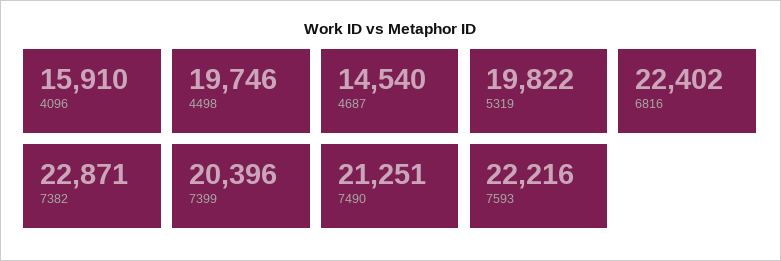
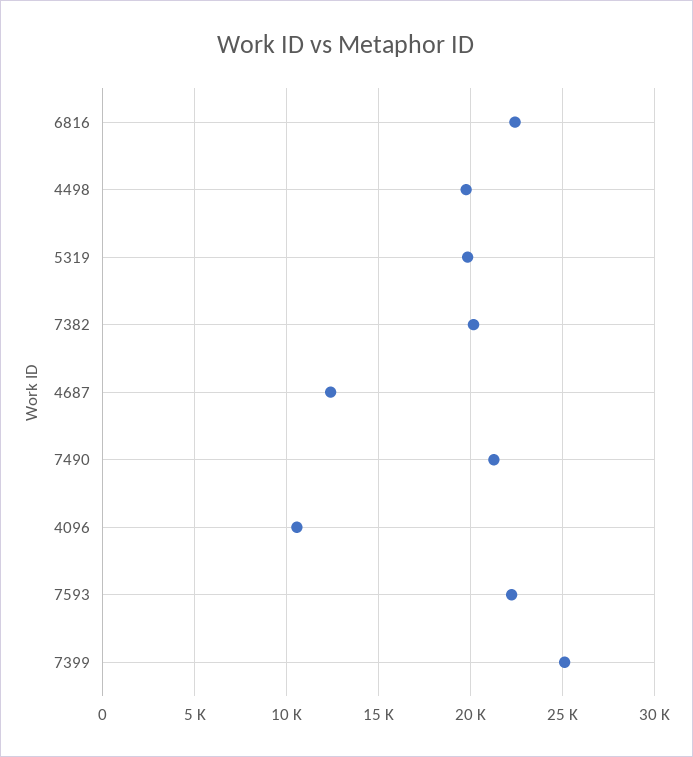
4096: 15910 -> 10500
4687: 14540 -> 12500
7382: 22871 -> 20000
7399: 20396 -> 25000

